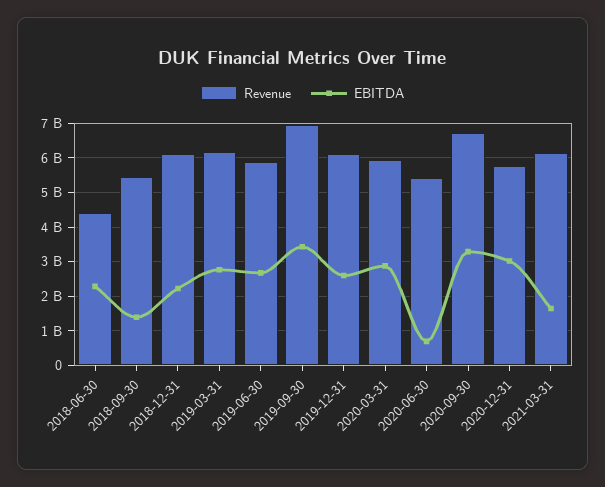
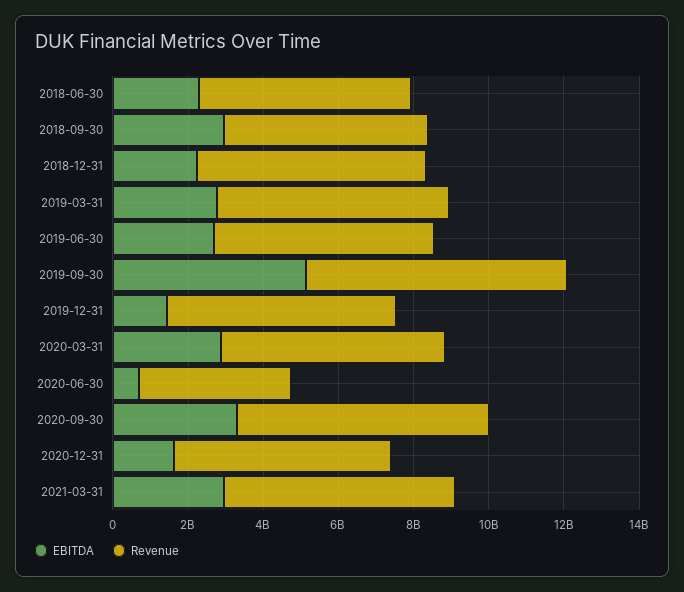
Revenue, 2018-06-30: 4400000000 -> 5500000000
EBITDA, 2018-09-30: 1400000000 -> 3000000000
EBITDA, 2019-09-30: 3400000000 -> 5000000000
EBITDA, 2019-12-31: 2600000000 -> 1500000000
Revenue, 2020-06-30: 5400000000 -> 4000000000
EBITDA, 2020-12-31: 3000000000 -> 1500000000
EBITDA, 2021-03-31: 1600000000 -> 3000000000

